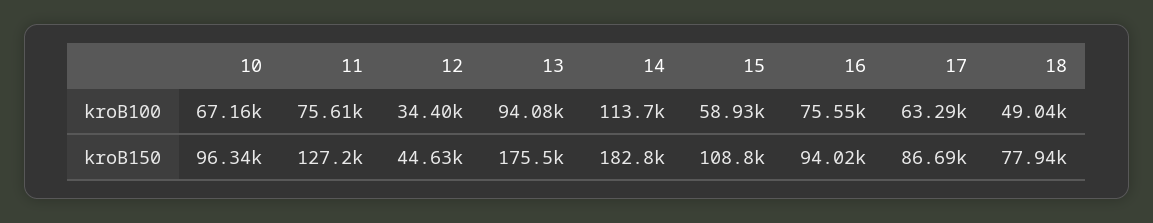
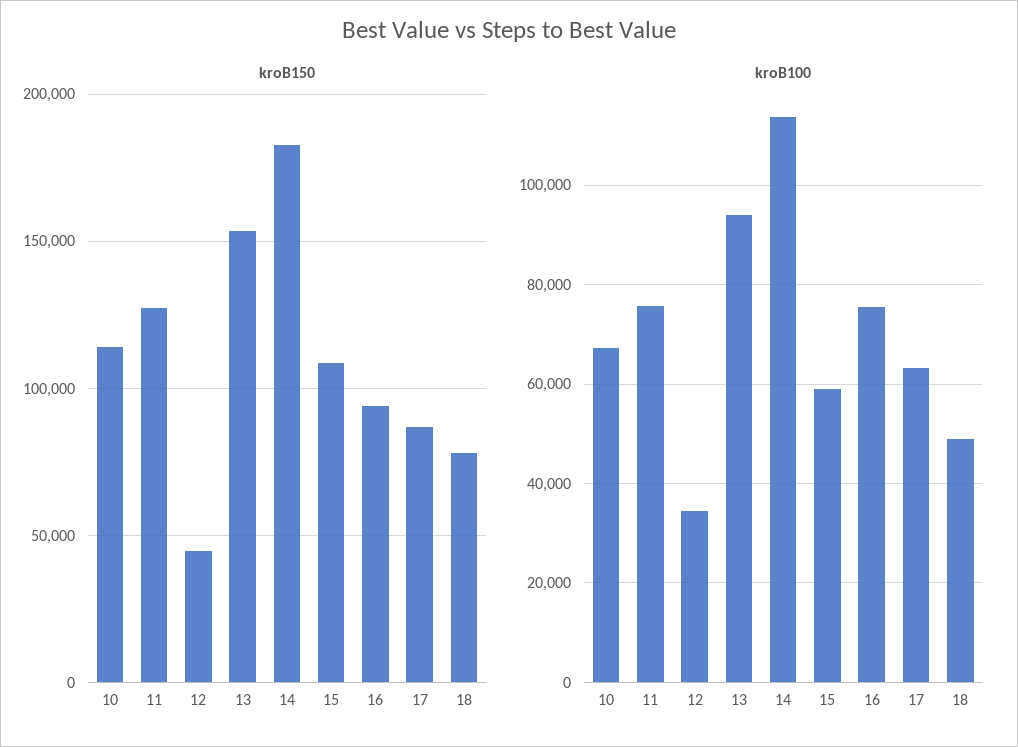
kroB150, 10: 96340 -> 115000
kroB150, 13: 175500 -> 155000

